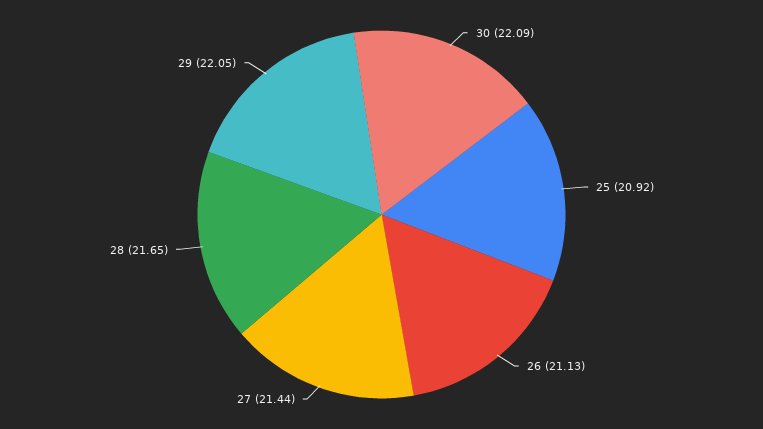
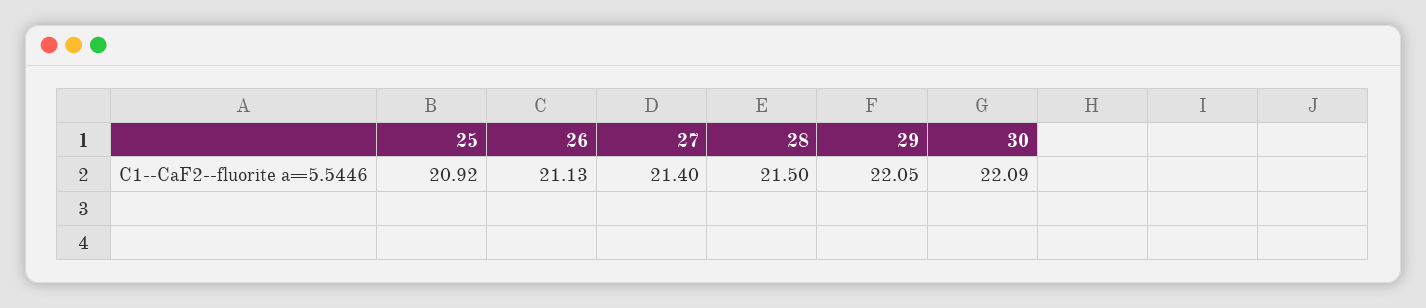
27: 21.44 -> 21.4
28: 21.65 -> 21.5

